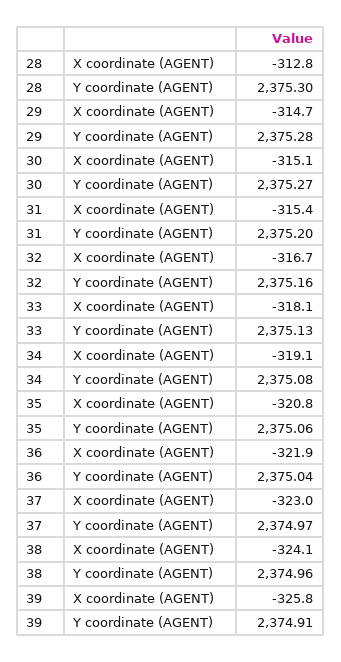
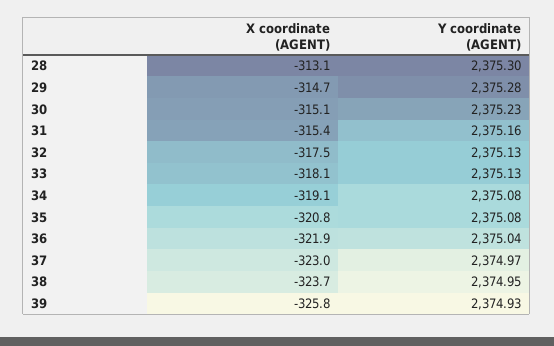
28, X coordinate (AGENT): -312.8 -> -313.1
30, Y coordinate (AGENT): 2375.27 -> 2375.23
31, Y coordinate (AGENT): 2375.2 -> 2375.16
32, X coordinate (AGENT): -316.7 -> -317.5
32, Y coordinate (AGENT): 2375.16 -> 2375.13
35, Y coordinate (AGENT): 2375.06 -> 2375.08
38, X coordinate (AGENT): -324.1 -> -323.7
38, Y coordinate (AGENT): 2374.96 -> 2374.95
39, Y coordinate (AGENT): 2374.91 -> 2374.93

